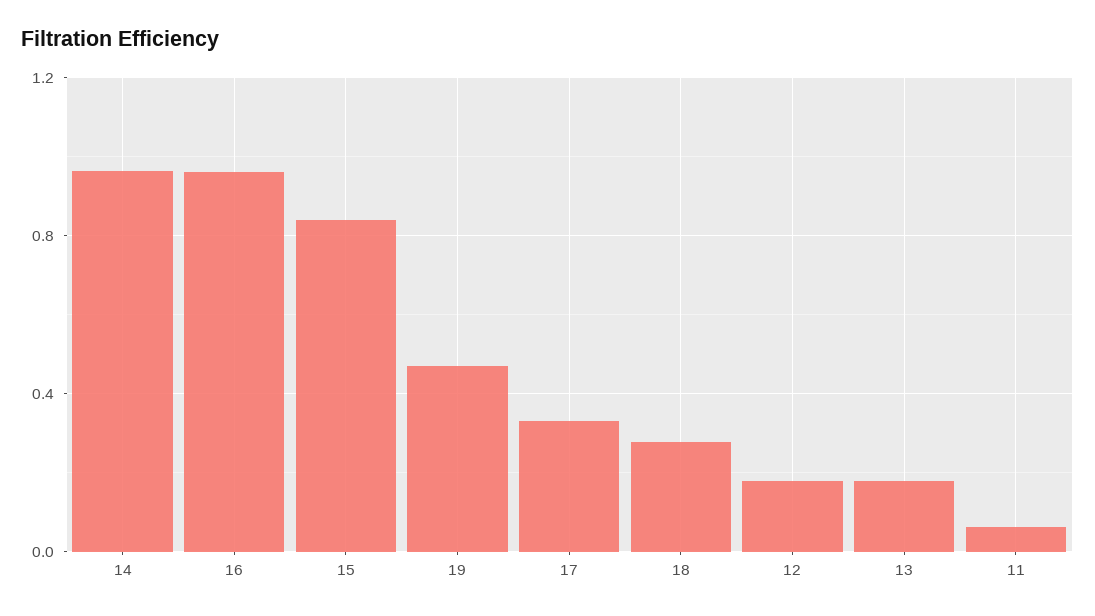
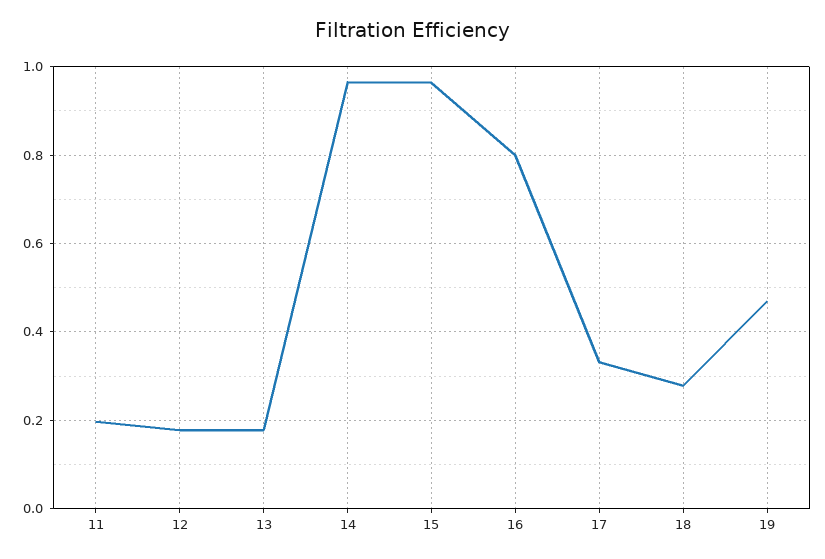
16: 0.95 -> 0.8
15: 0.85 -> 0.96
11: 0.05 -> 0.2

